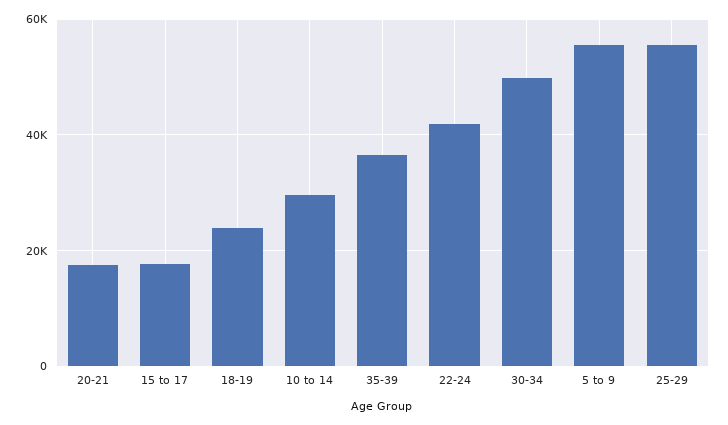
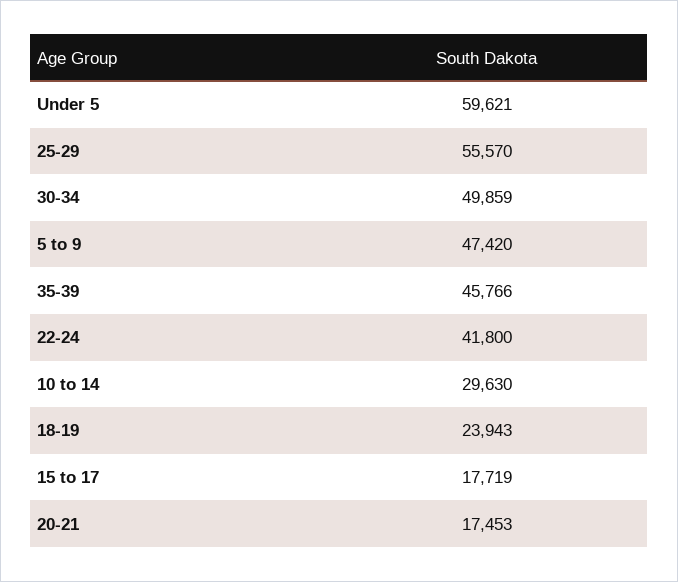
35-39: 36000 -> 45766
5 to 9: 56000 -> 47420
Under 5: none -> 59621

